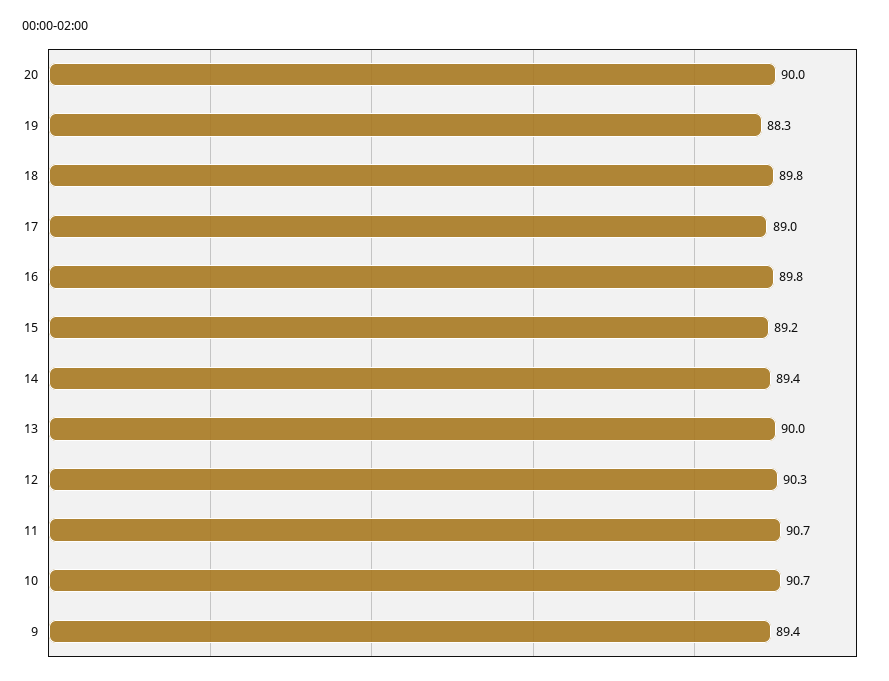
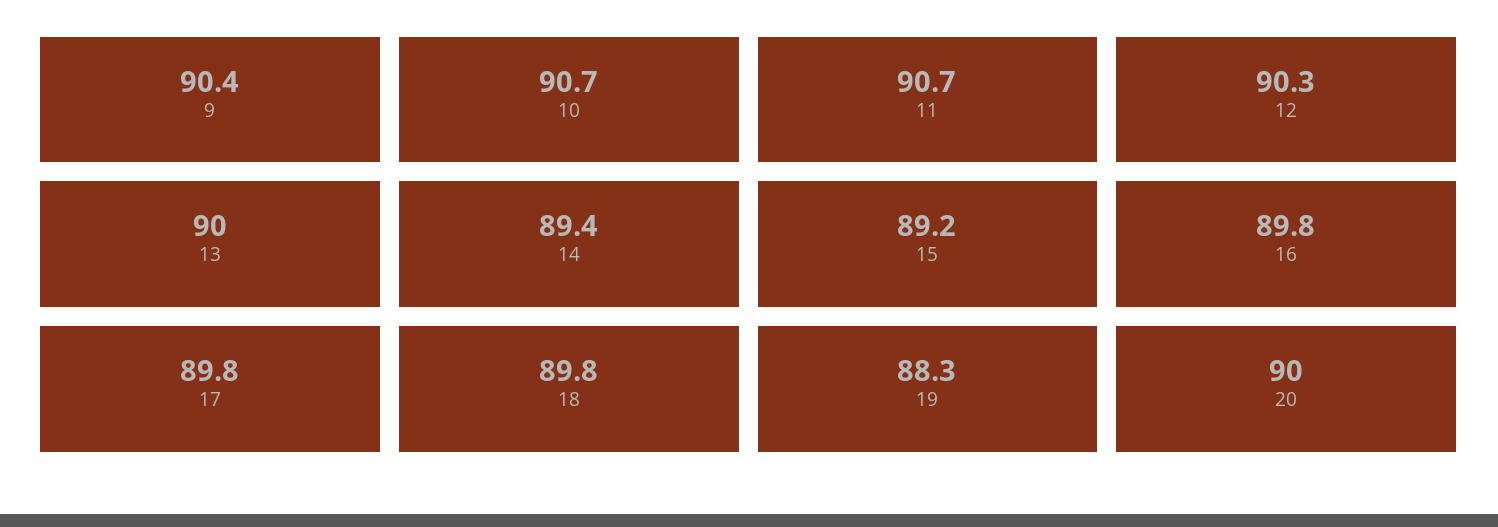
17: 89 -> 89.8
9: 89.4 -> 90.4

